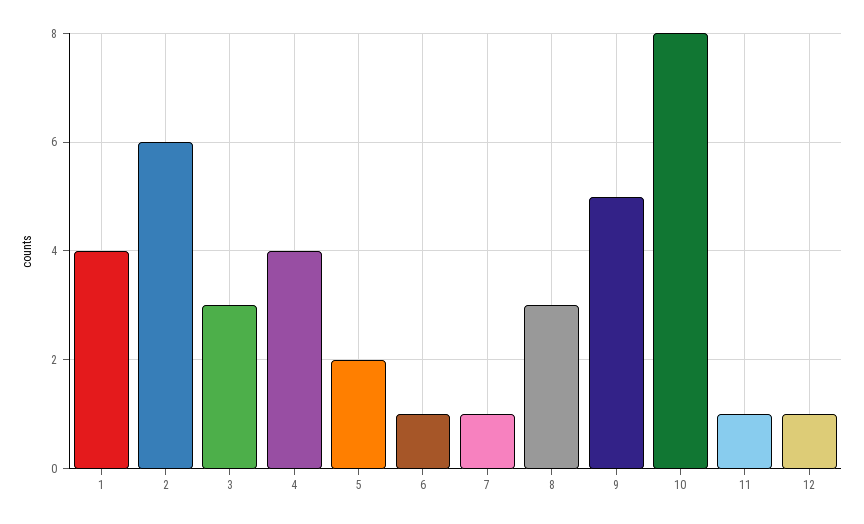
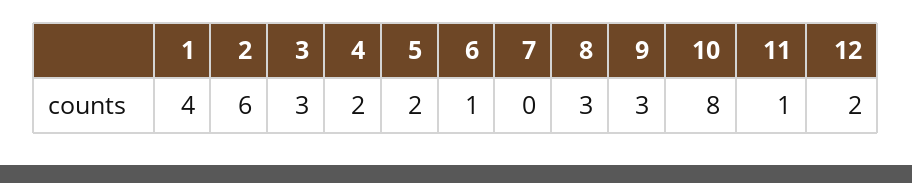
4: 4 -> 2
7: 1 -> 0
9: 5 -> 3
12: 1 -> 2

